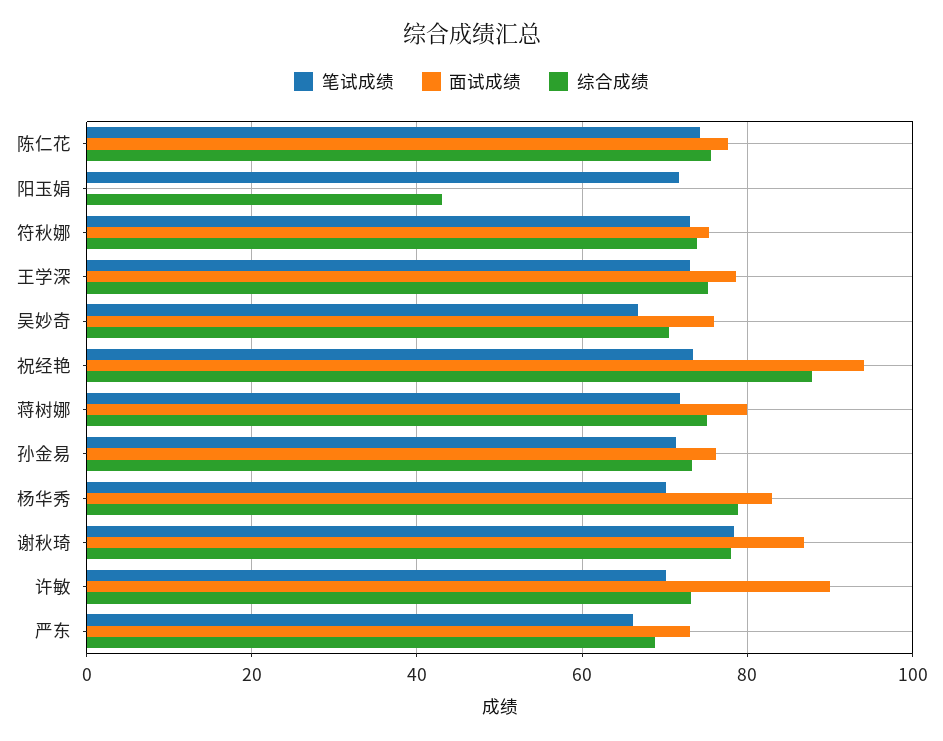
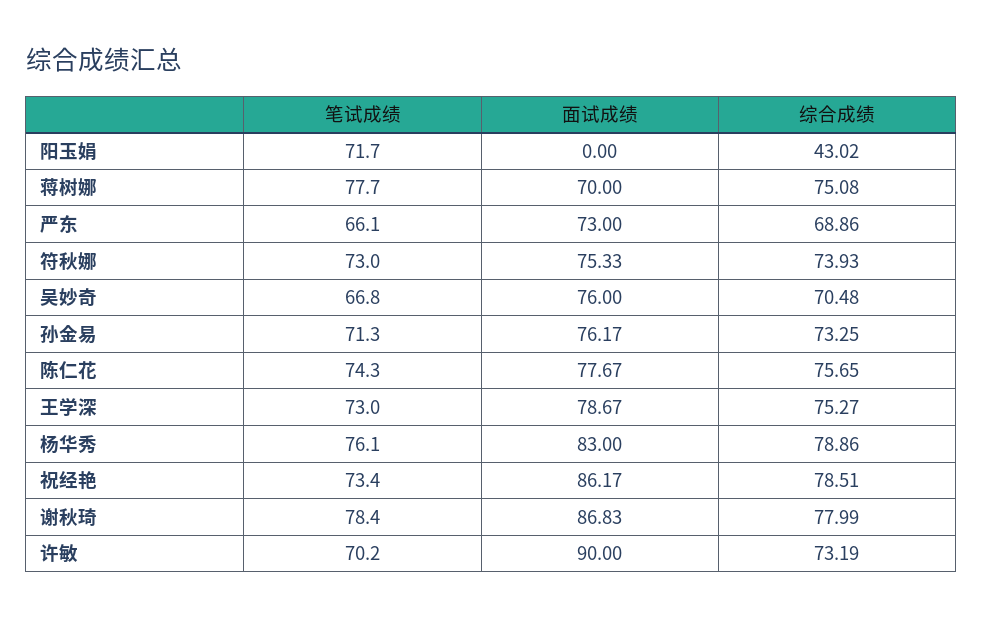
面试成绩, 祝经艳: 94 -> 86.17
综合成绩, 祝经艳: 88 -> 78.51
笔试成绩, 蒋树娜: 72 -> 77.7
面试成绩, 蒋树娜: 80 -> 70
笔试成绩, 杨华秀: 70 -> 76.1

